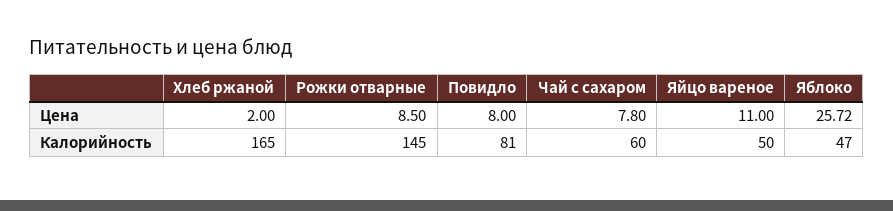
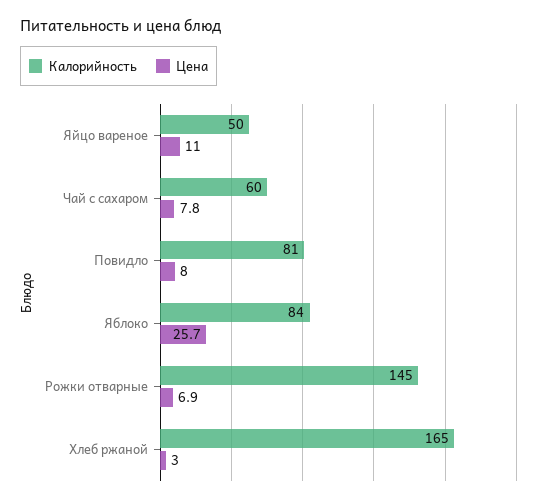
Цена, Хлеб ржаной: 2 -> 3
Цена, Рожки отварные: 8.5 -> 6.9
Калорийность, Яблоко: 47 -> 84

